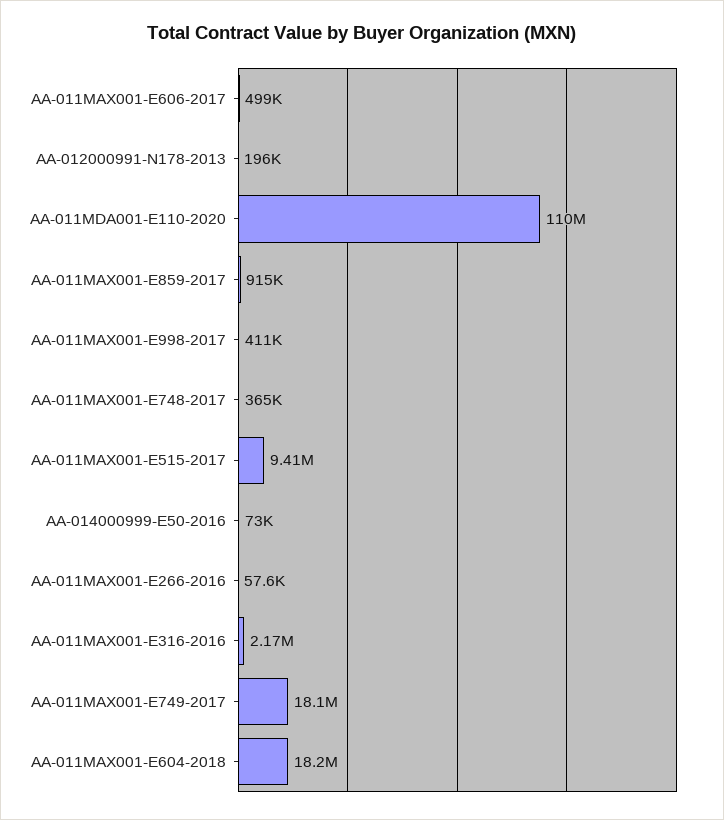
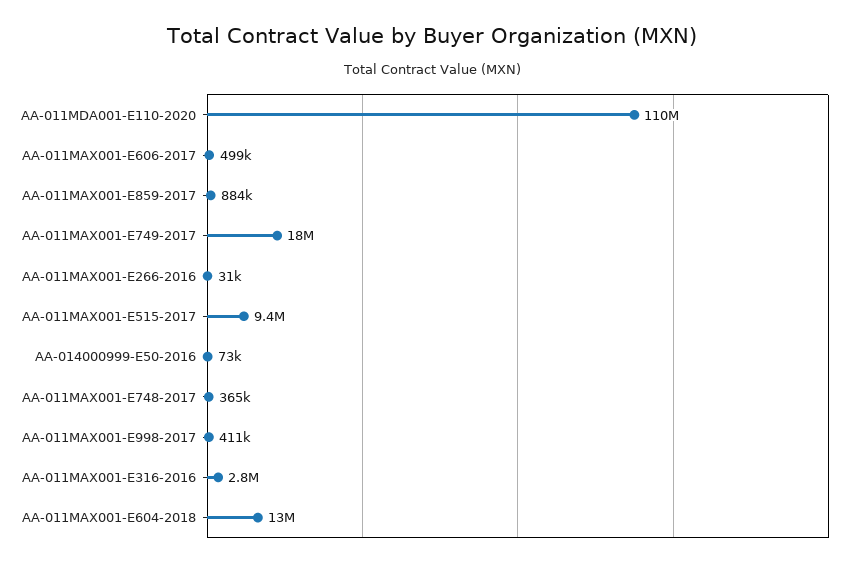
AA-012000991-N178-2013: 196000 -> none
AA-011MAX001-E859-2017: 915000 -> 884000
AA-011MAX001-E266-2016: 57600 -> 31000
AA-011MAX001-E316-2016: 2170000 -> 2800000
AA-011MAX001-E604-2018: 18200000 -> 13000000

